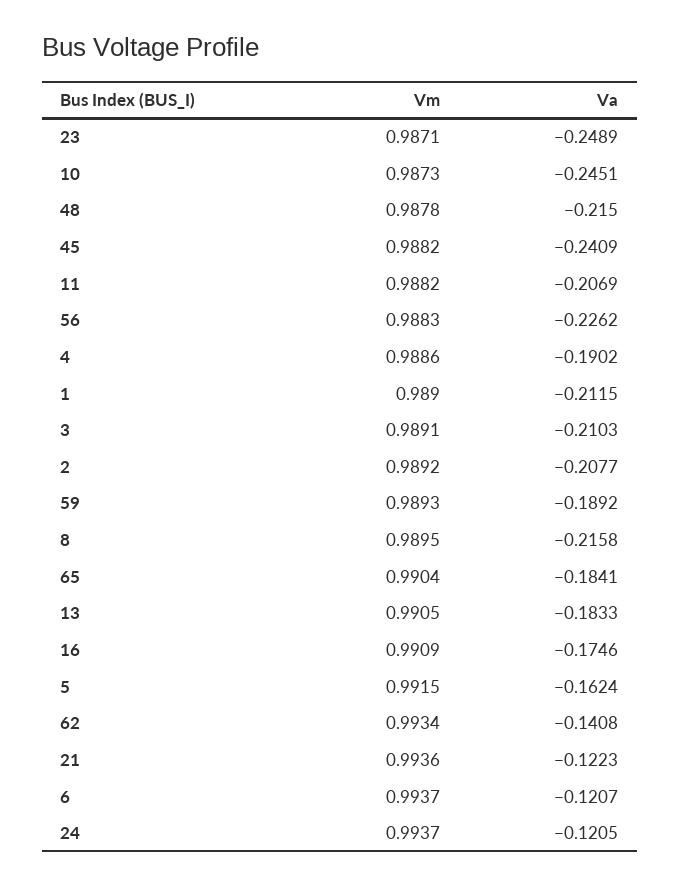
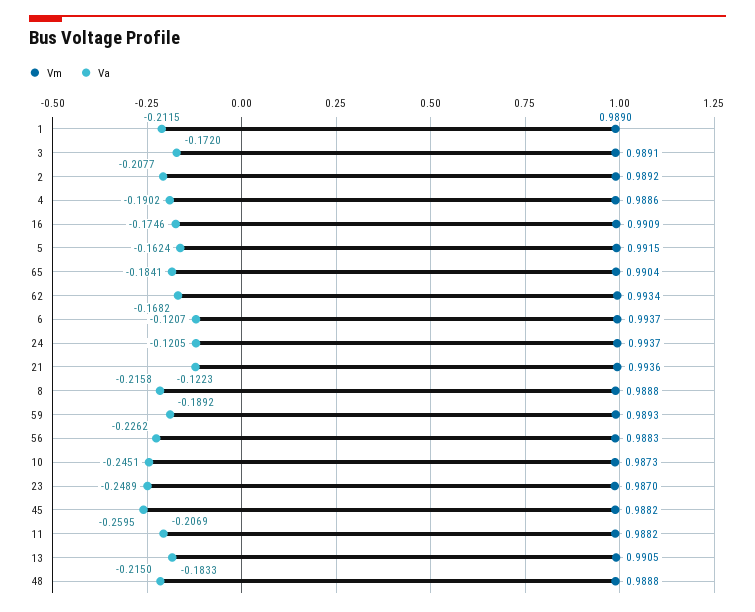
Vm, 23: 0.9871 -> 0.987
Vm, 48: 0.9878 -> 0.9888
Va, 45: -0.2409 -> -0.2595
Va, 3: -0.2103 -> -0.172
Vm, 8: 0.9895 -> 0.9888
Va, 62: -0.1408 -> -0.1682

